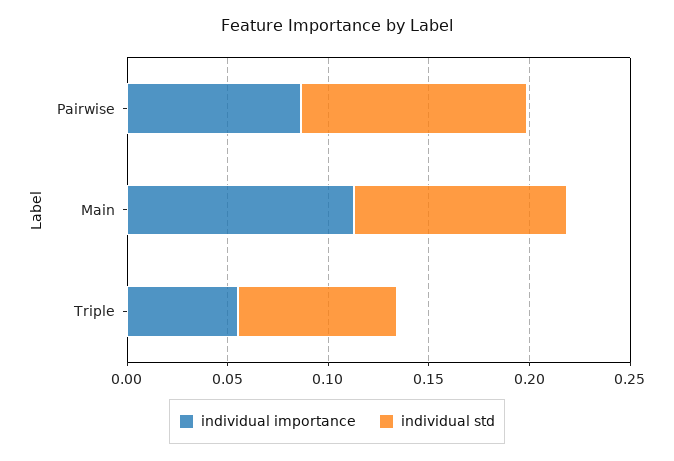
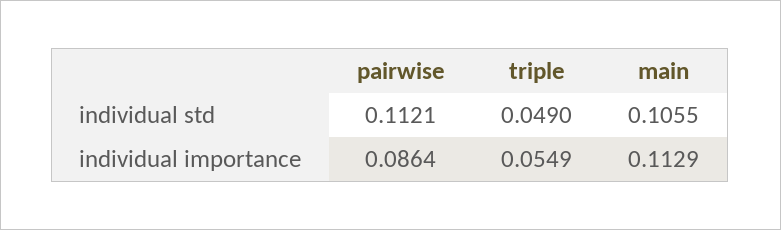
individual std, Triple: 0.08 -> 0.049

